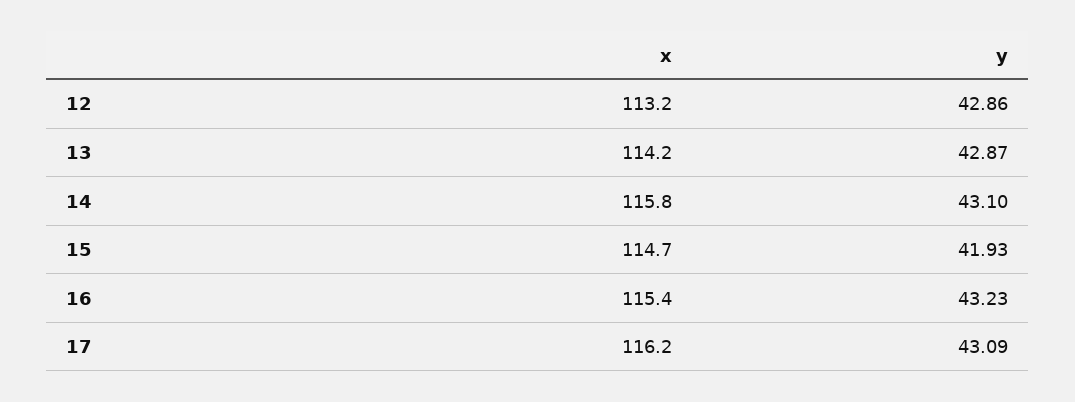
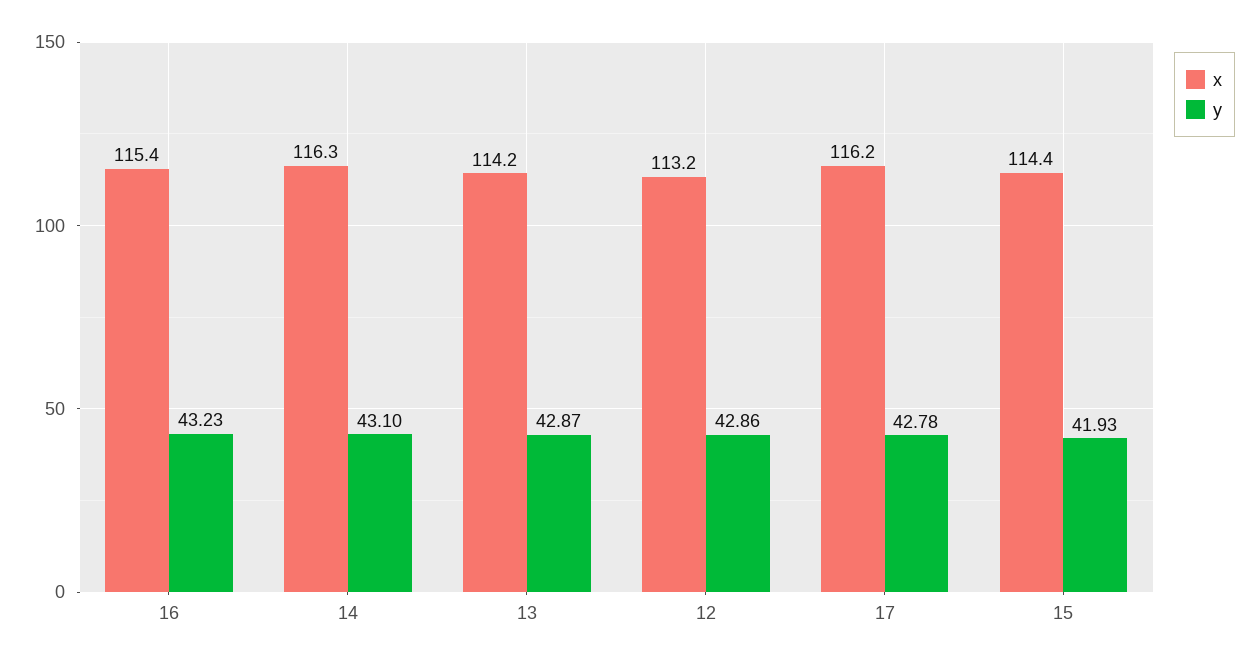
x, 14: 115.8 -> 116.3
x, 15: 114.7 -> 114.4
y, 17: 43.09 -> 42.78

